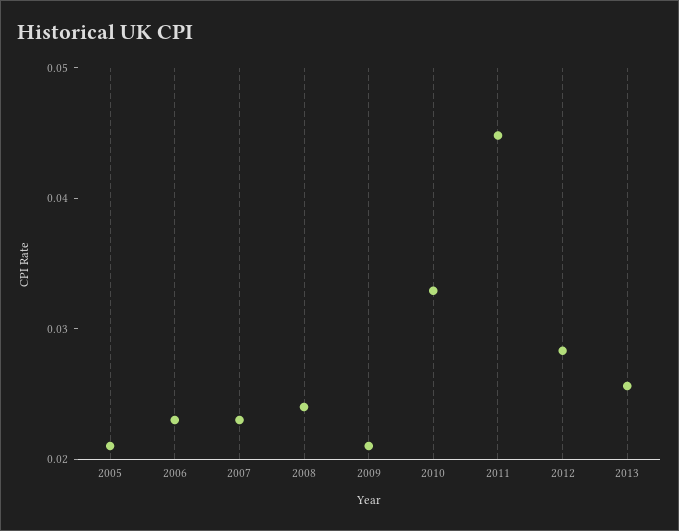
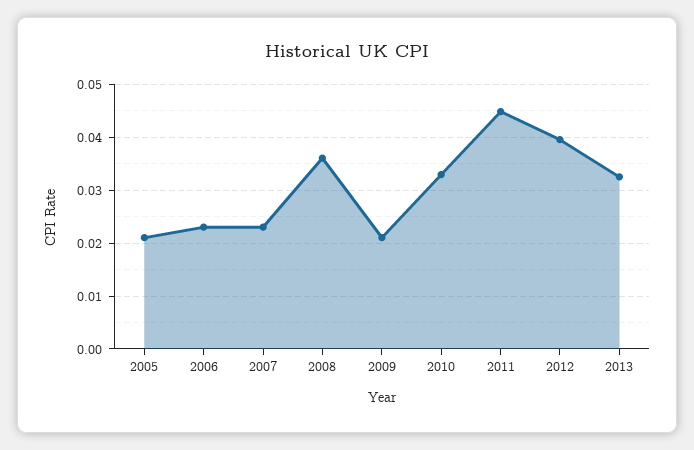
2008: 0.024 -> 0.036
2012: 0.028 -> 0.04
2013: 0.026 -> 0.032

